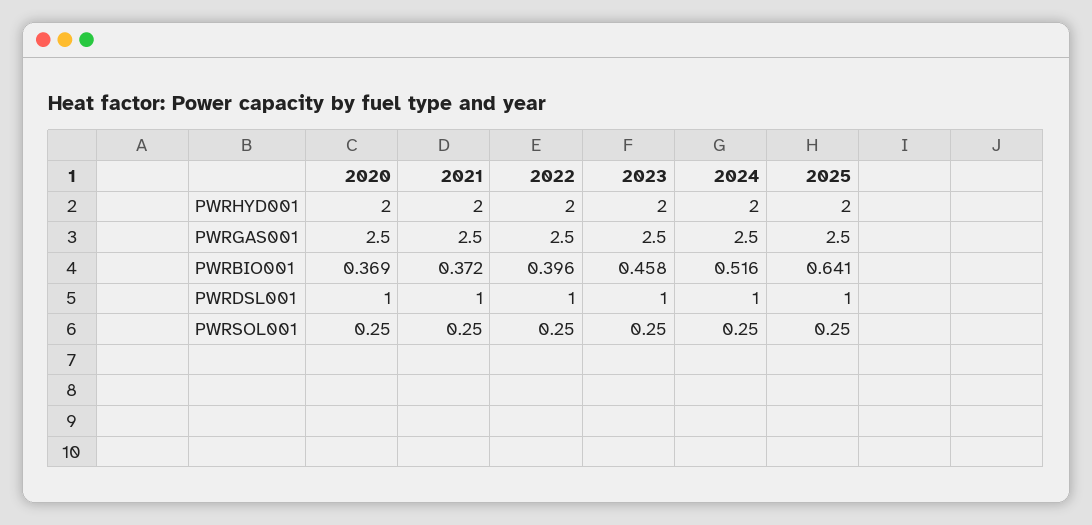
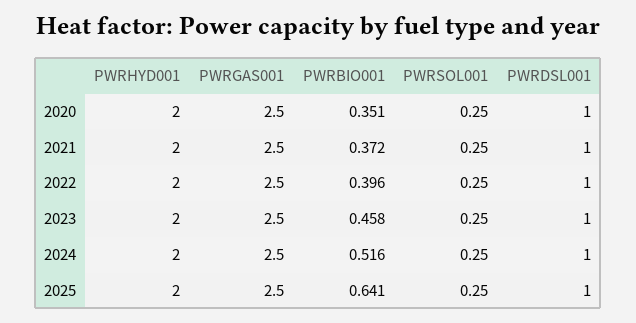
2020, PWRBIO001: 0.369 -> 0.351

